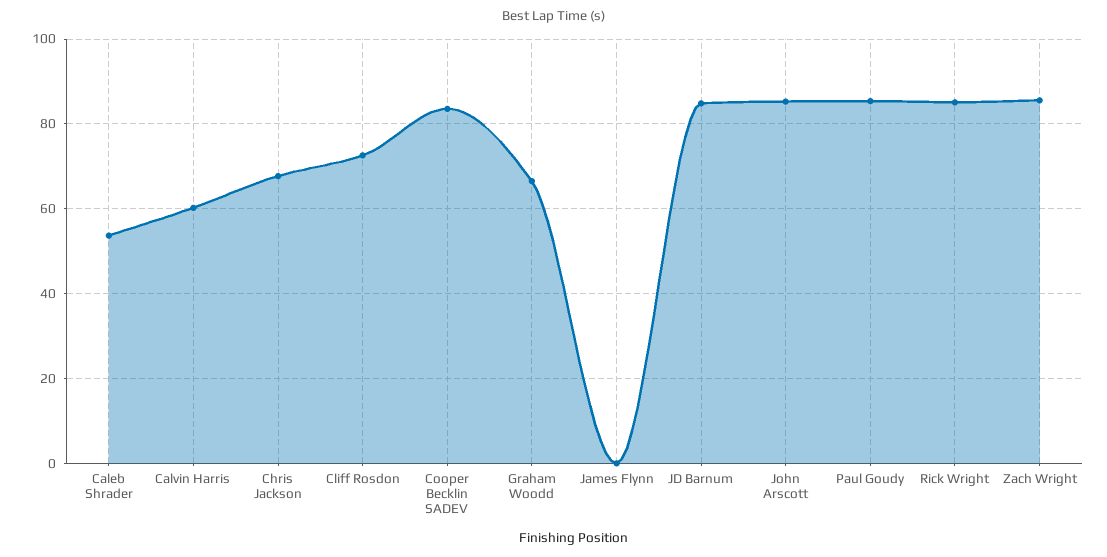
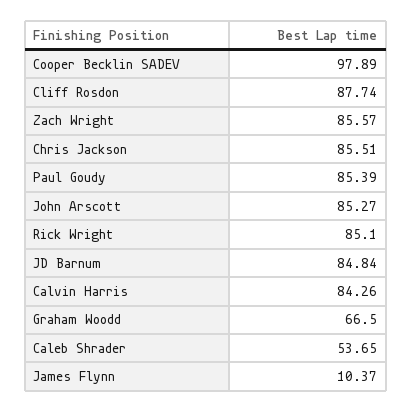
Calvin Harris: 60 -> 84.26
Chris Jackson: 68 -> 85.51
Cliff Rosdon: 72 -> 87.74
Cooper Becklin SADEV: 84 -> 97.89
James Flynn: 0 -> 10.37

